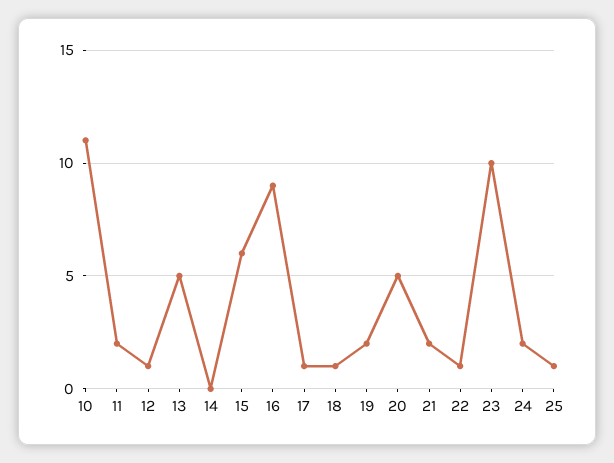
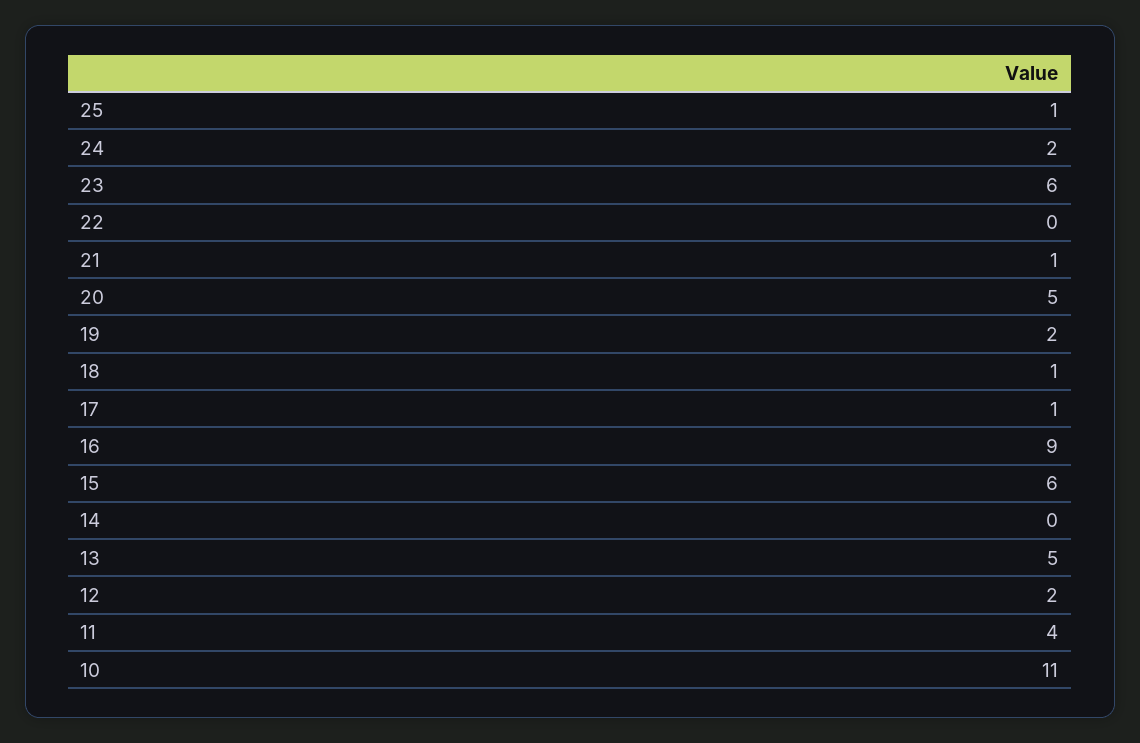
11: 2 -> 4
12: 1 -> 2
21: 2 -> 1
22: 1 -> 0
23: 10 -> 6

